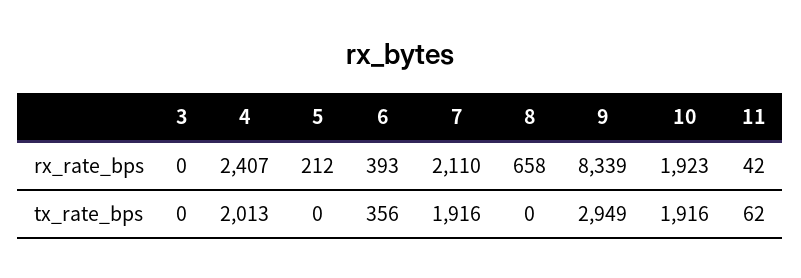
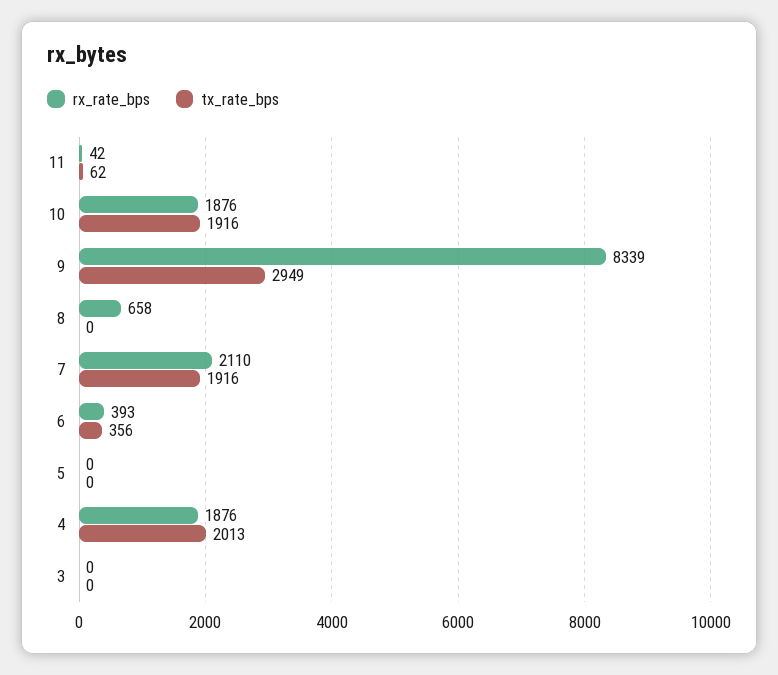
rx_rate_bps, 4: 2407 -> 1876
rx_rate_bps, 5: 212 -> 0
rx_rate_bps, 10: 1923 -> 1876

